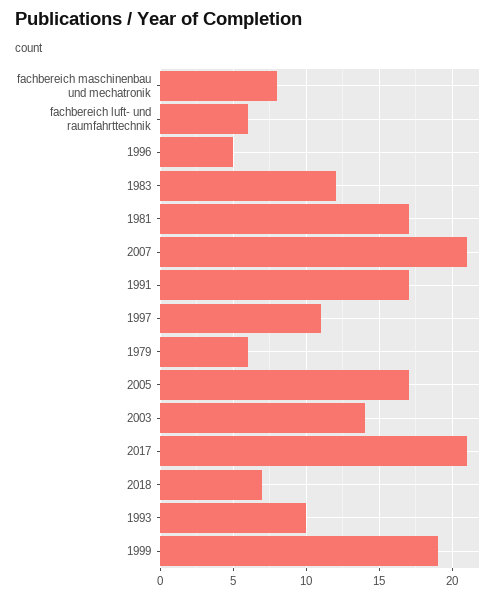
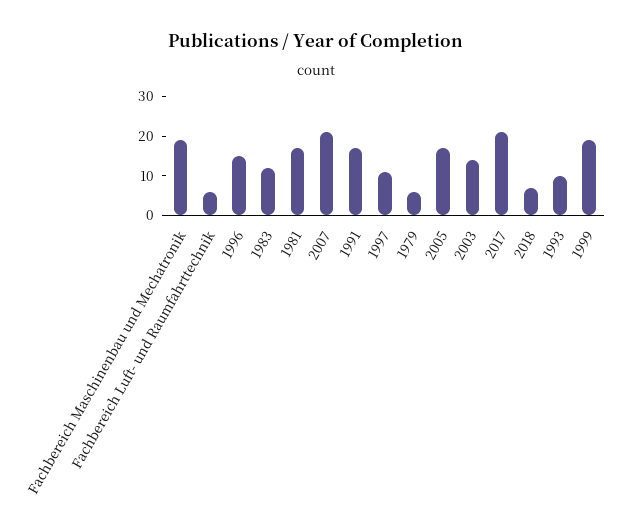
fachbereich maschinenbau und mechatronik: 8 -> 20
1996: 5 -> 15

